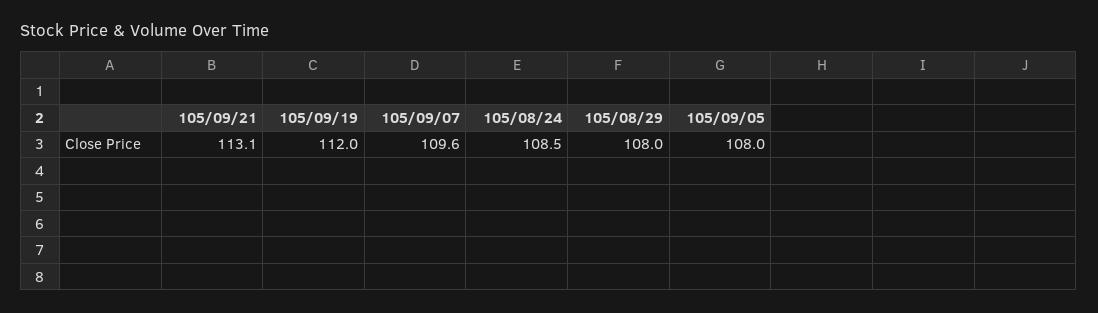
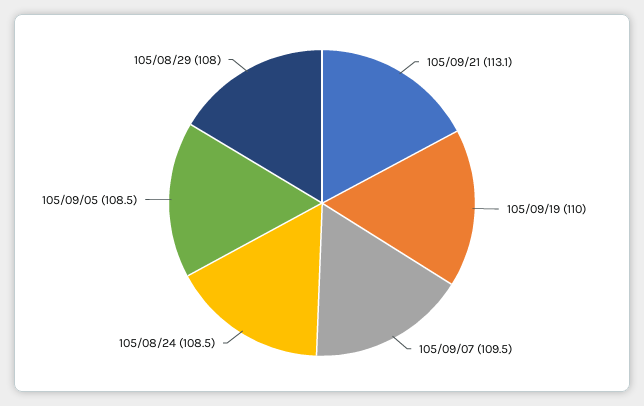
105/09/19: 112 -> 110
105/09/07: 109.6 -> 109.5
105/09/05: 108 -> 108.5

